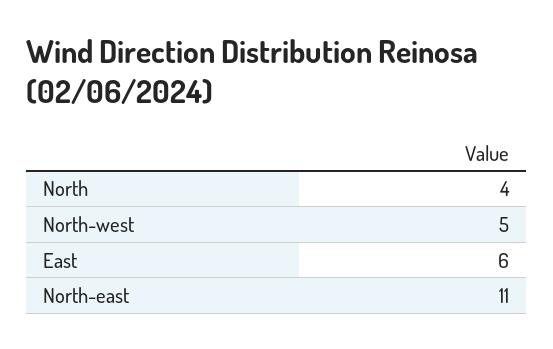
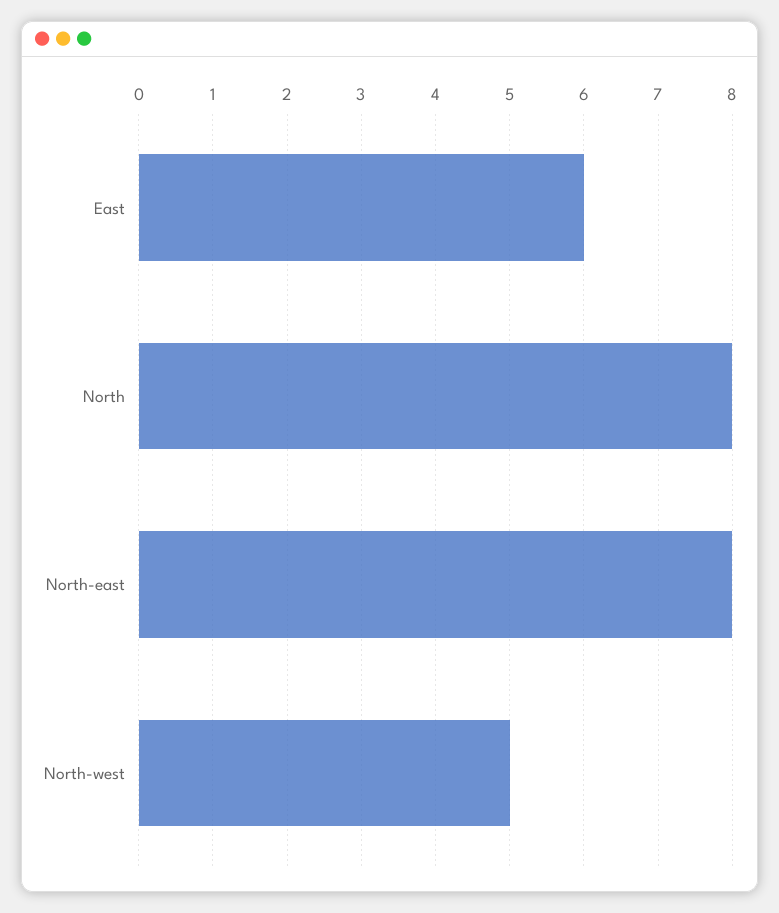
North: 4 -> 8
North-east: 11 -> 8

